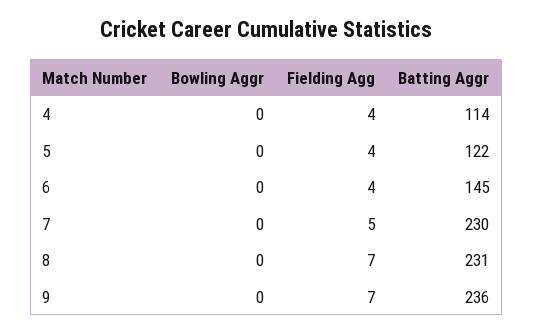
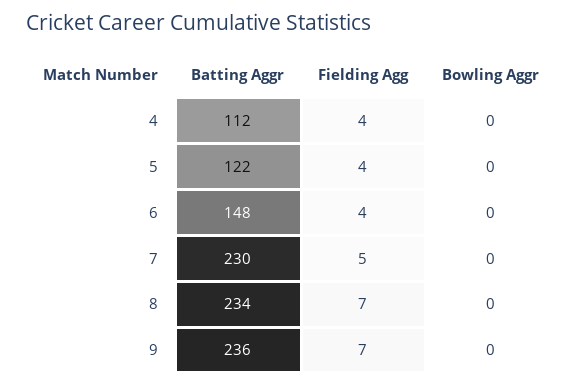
Batting Aggr, 4: 114 -> 112
Batting Aggr, 6: 145 -> 148
Batting Aggr, 8: 231 -> 234

